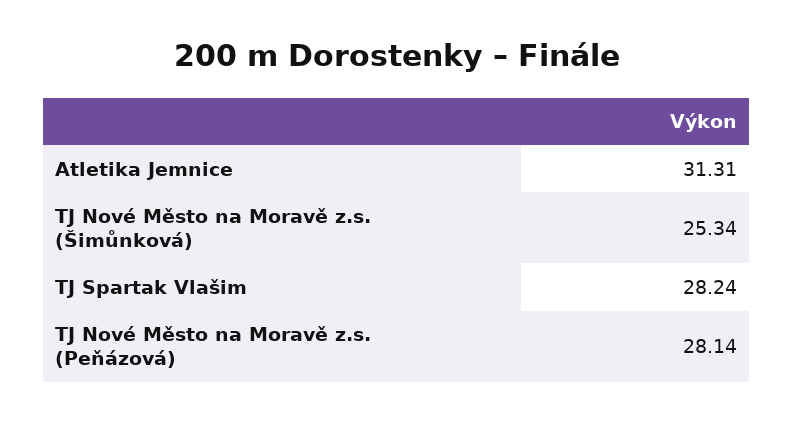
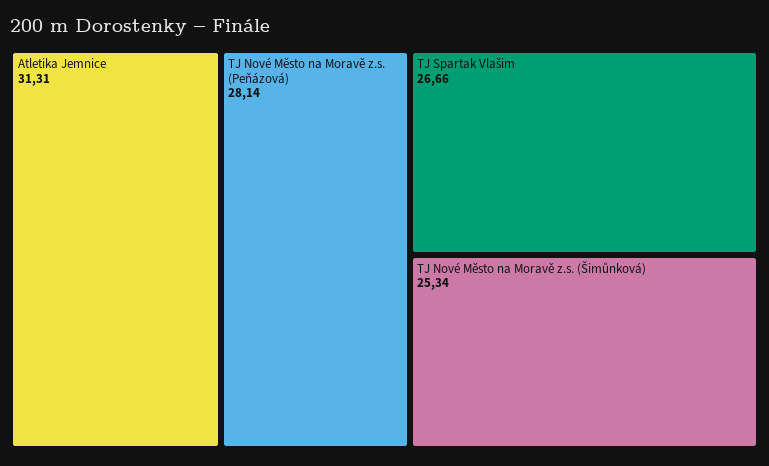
TJ Spartak Vlašim: 28.24 -> 26.66

